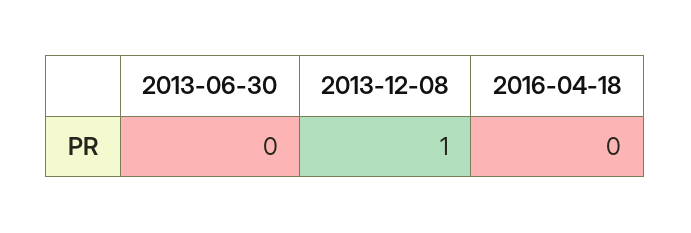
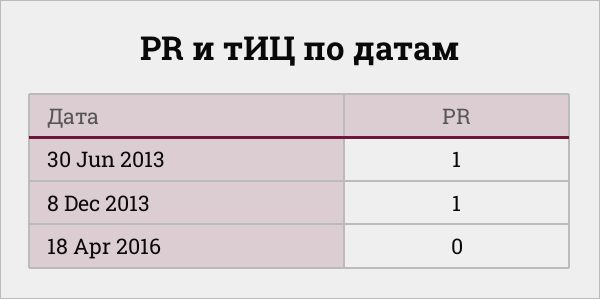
2013-06-30: 0 -> 1

